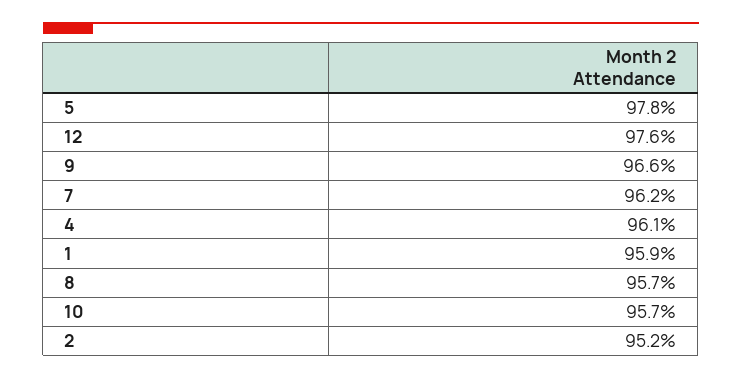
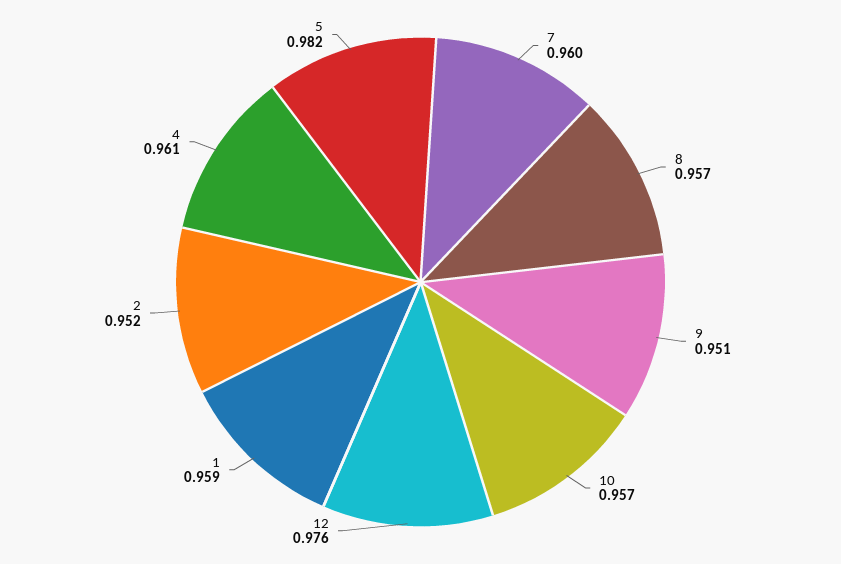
5: 0.978 -> 0.982
9: 0.966 -> 0.951
7: 0.962 -> 0.96

